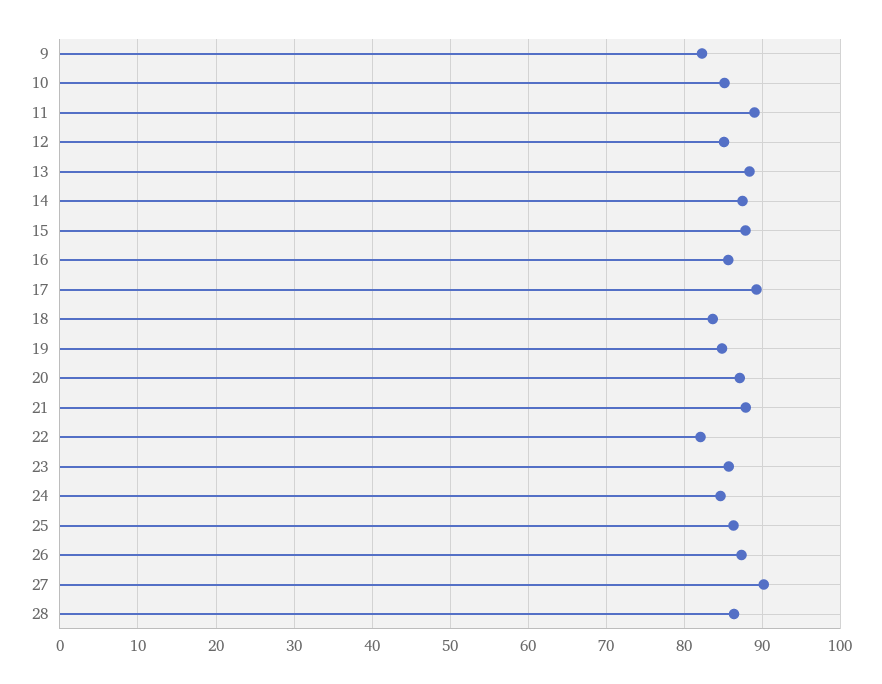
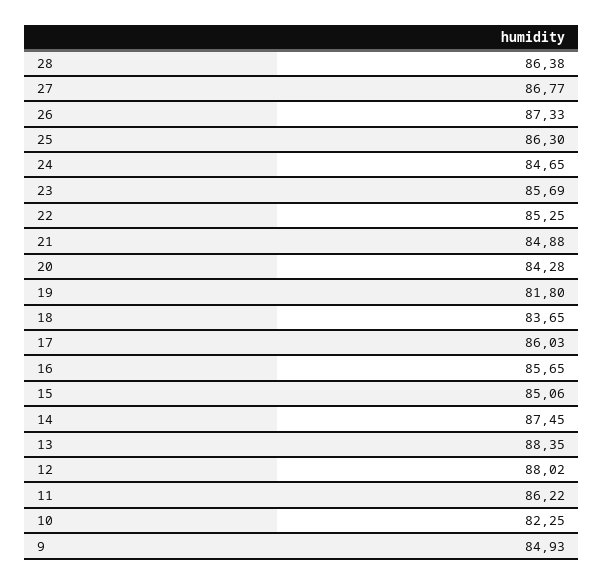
9: 82 -> 84.93
10: 85 -> 82.25
11: 89 -> 86.22
12: 85 -> 88.02
15: 88 -> 85.06
17: 89 -> 86.03
19: 85 -> 81.8
20: 87 -> 84.28
21: 88 -> 84.88
22: 82 -> 85.25
27: 90 -> 86.77

